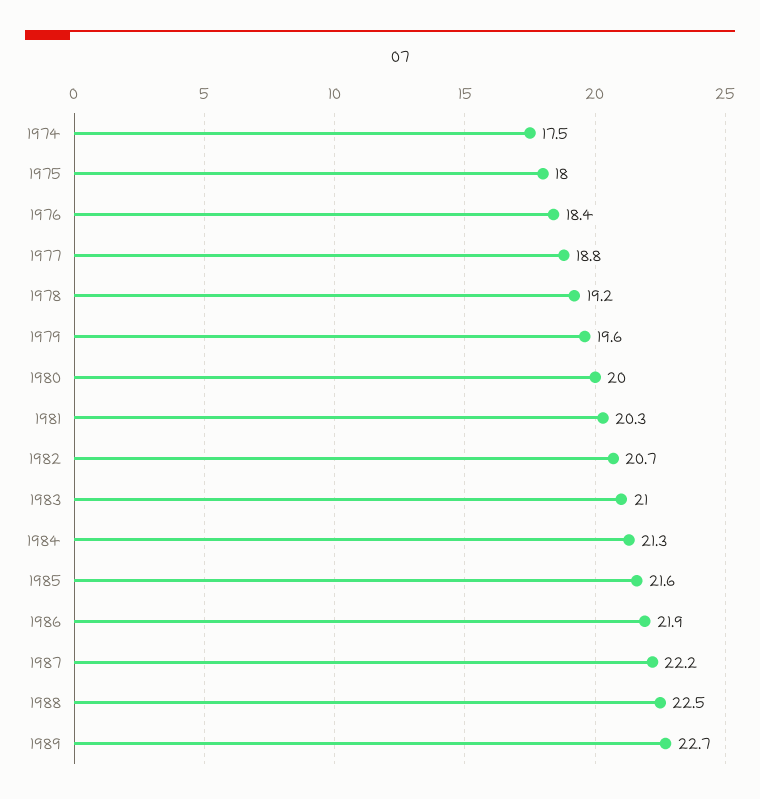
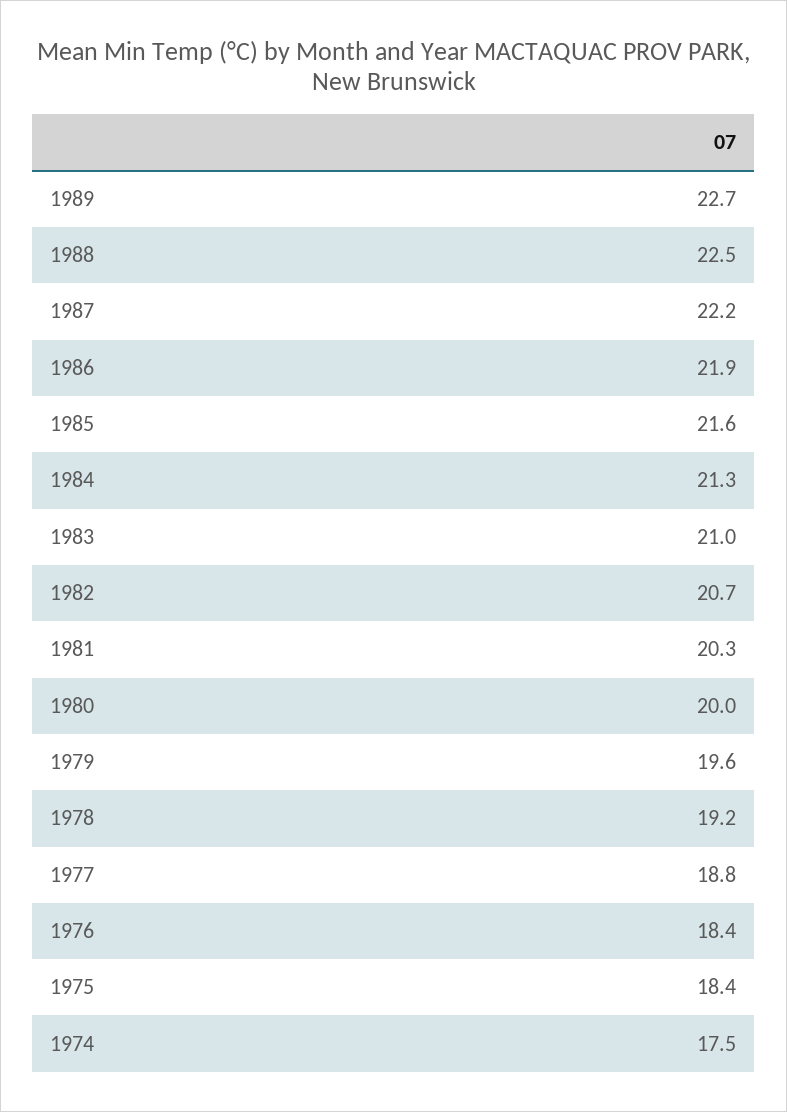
1975: 18 -> 18.4

